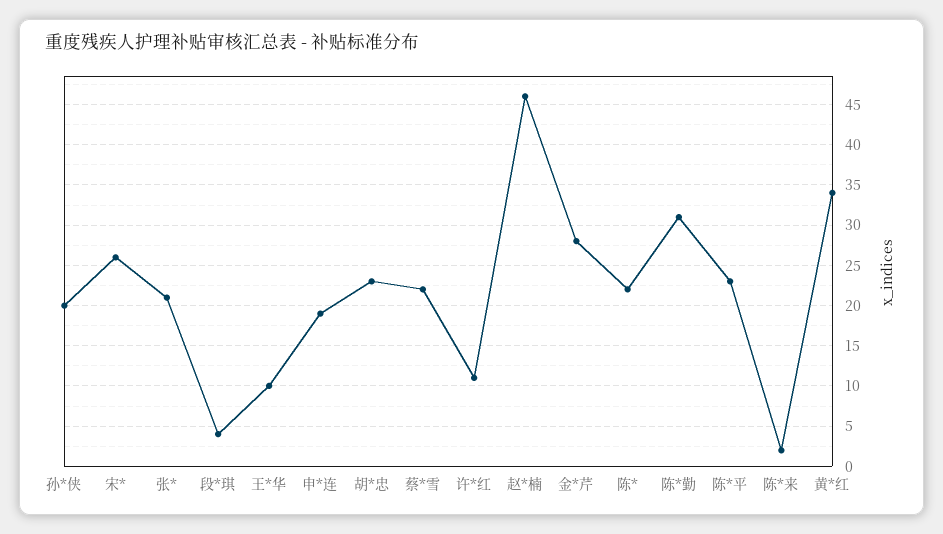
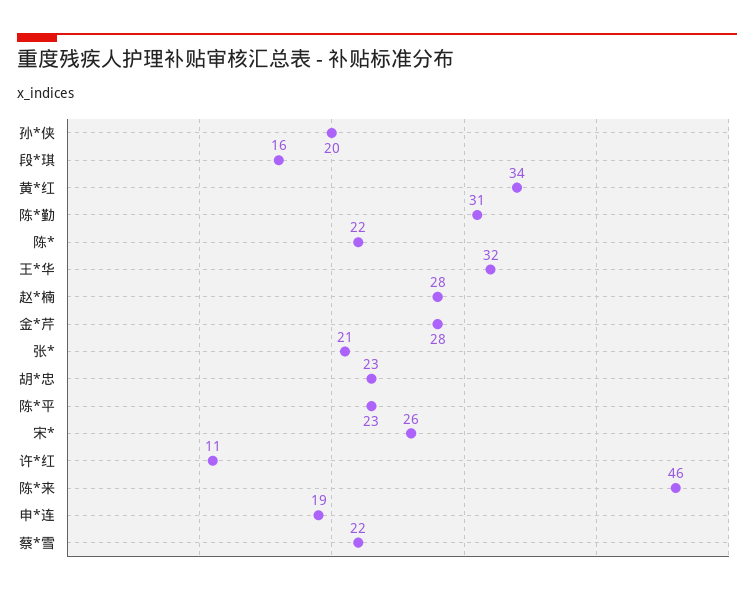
段*琪: 4 -> 16
王*华: 10 -> 32
赵*楠: 46 -> 28
陈*来: 2 -> 46

